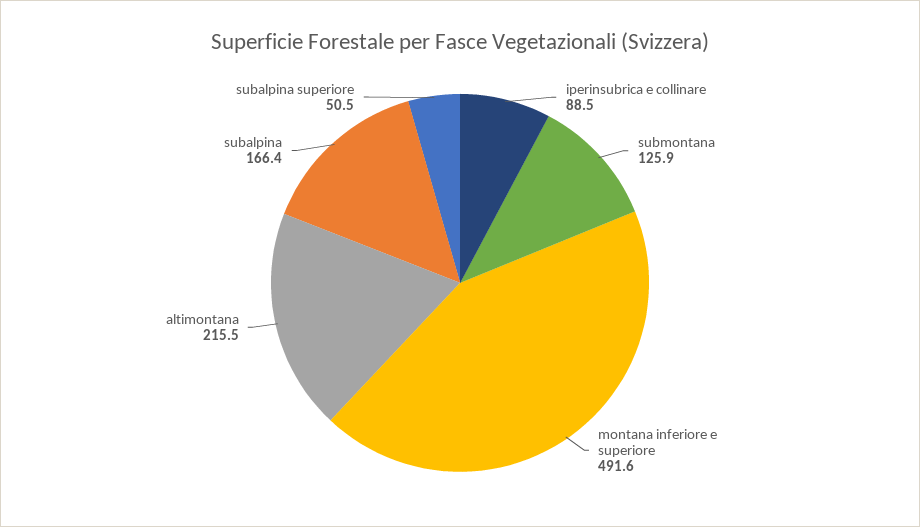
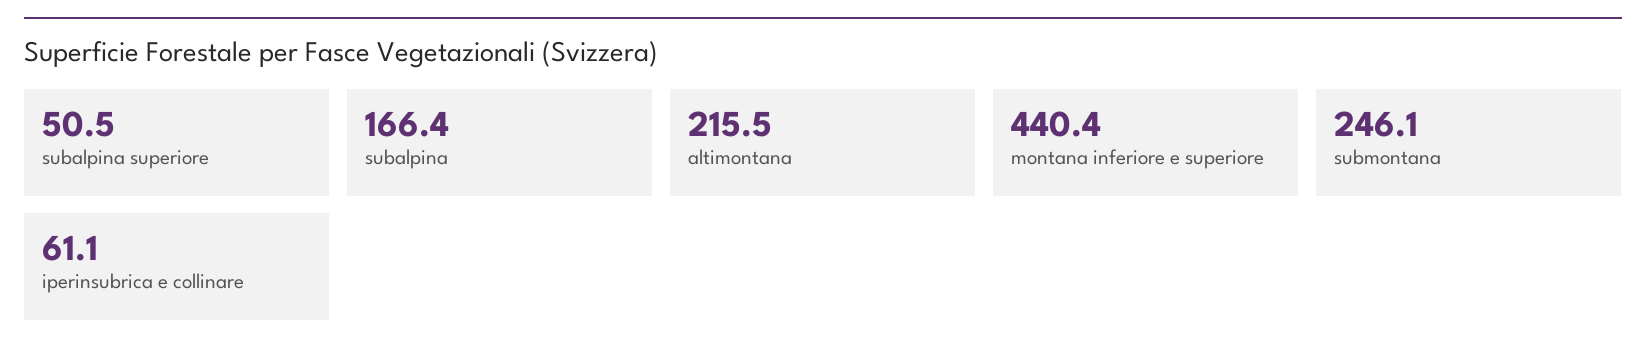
iperinsubrica e collinare: 88.5 -> 61.1
submontana: 125.9 -> 246.1
montana inferiore e superiore: 491.6 -> 440.4

